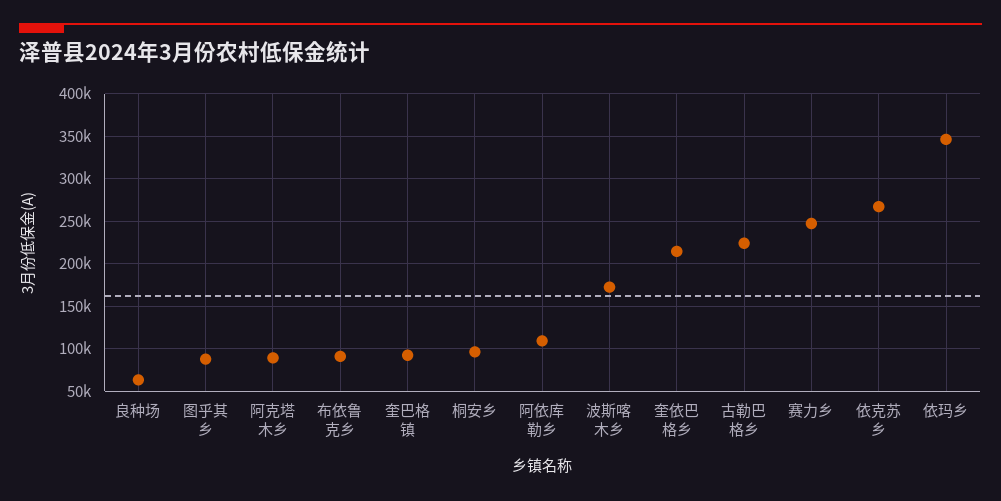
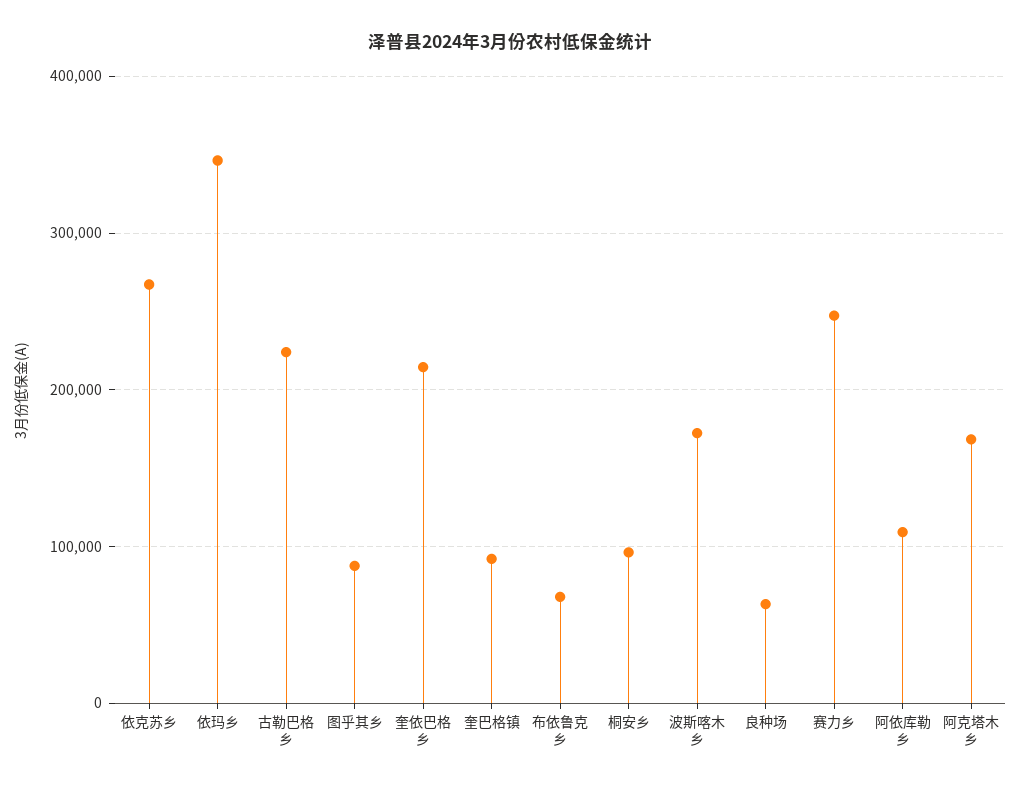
阿克塔木乡: 90000 -> 170000
布依鲁克乡: 90000 -> 70000

